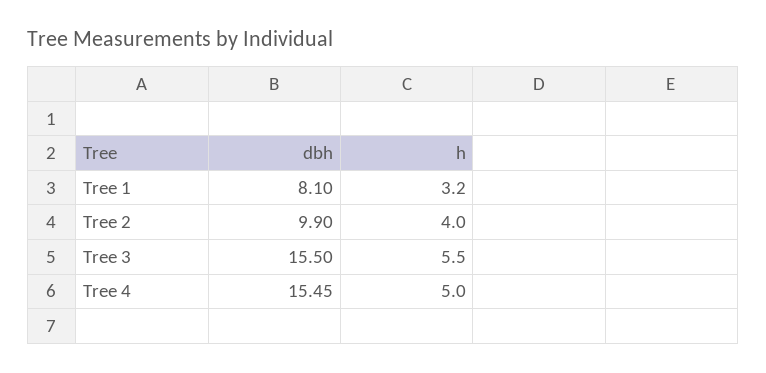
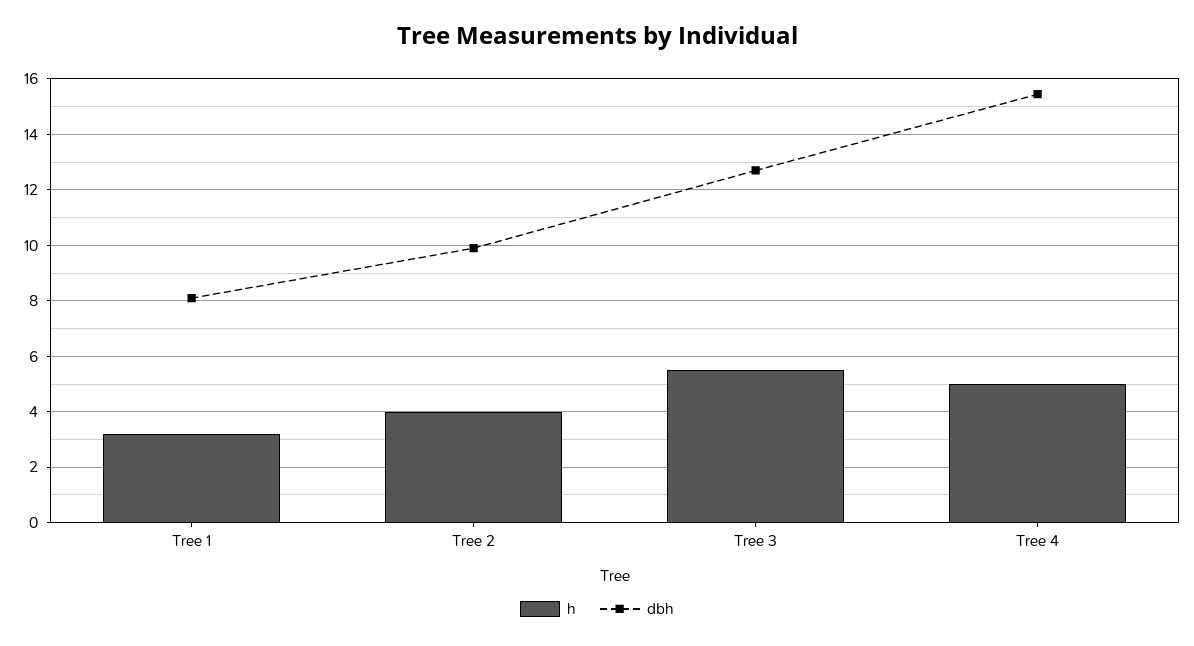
dbh, Tree 3: 15.5 -> 12.75

